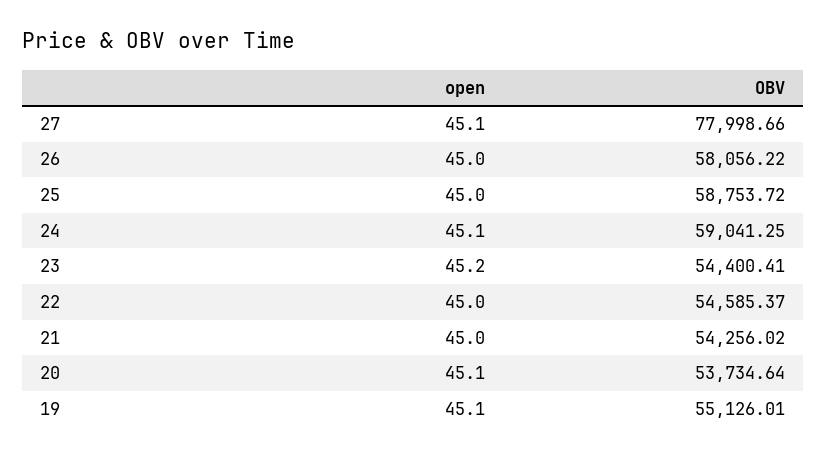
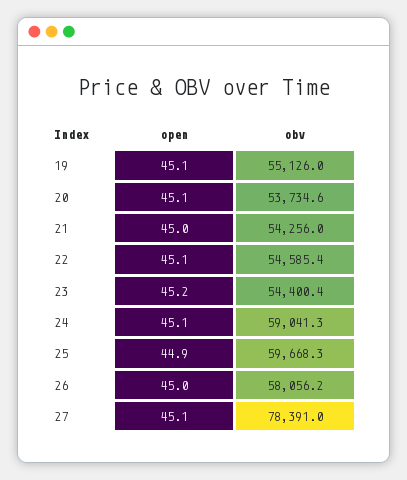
OBV, 27: 77998.66 -> 78391
open, 25: 45 -> 44.9
OBV, 25: 58753.72 -> 59668.3
open, 22: 45 -> 45.1

